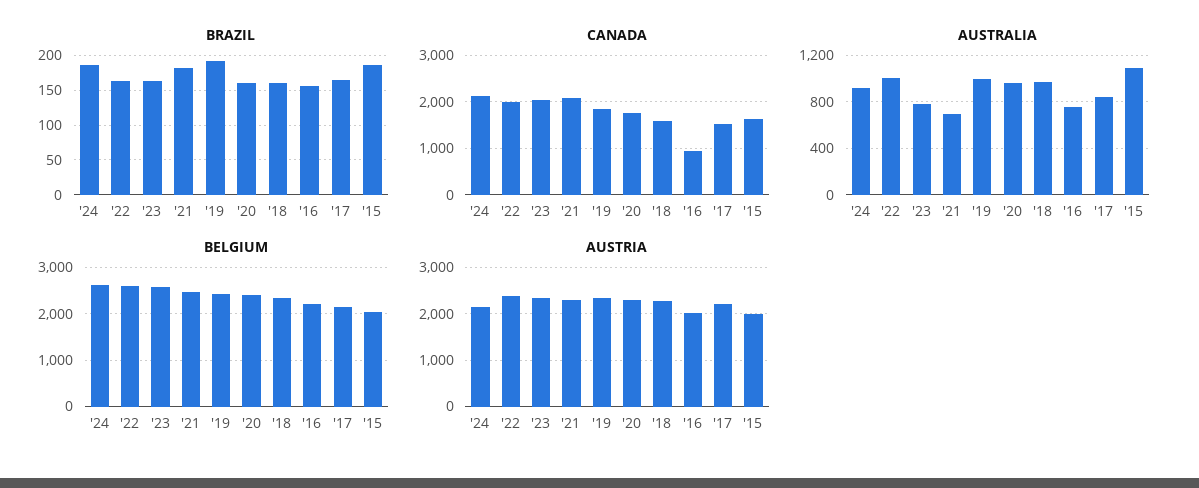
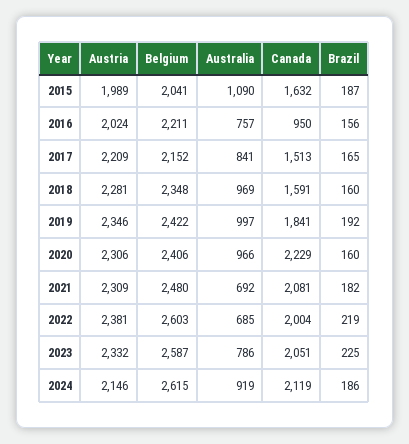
BRAZIL, '22: 160 -> 219
BRAZIL, '23: 160 -> 225
CANADA, '20: 1800 -> 2229
AUSTRALIA, '22: 1000 -> 685

